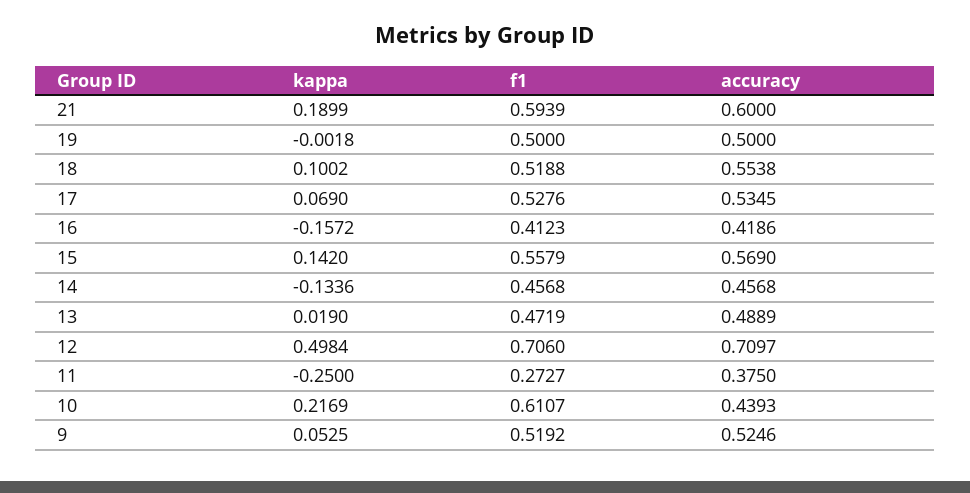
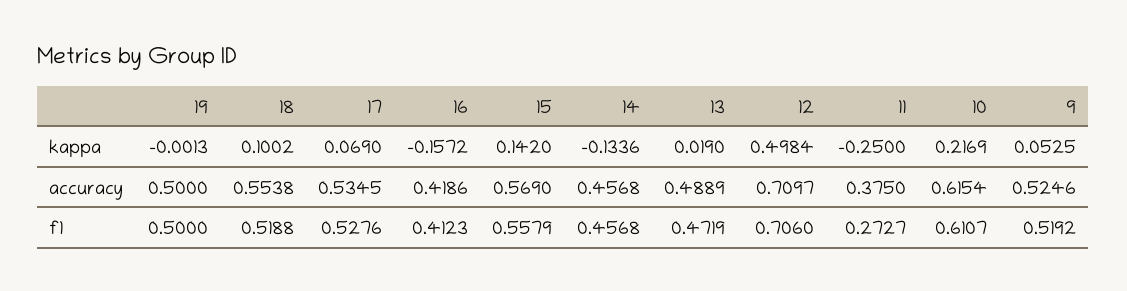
kappa, 21: 0.1899 -> none
f1, 21: 0.5939 -> none
accuracy, 21: 0.6 -> none
kappa, 19: -0.0018 -> -0.0013
accuracy, 10: 0.4393 -> 0.6154

